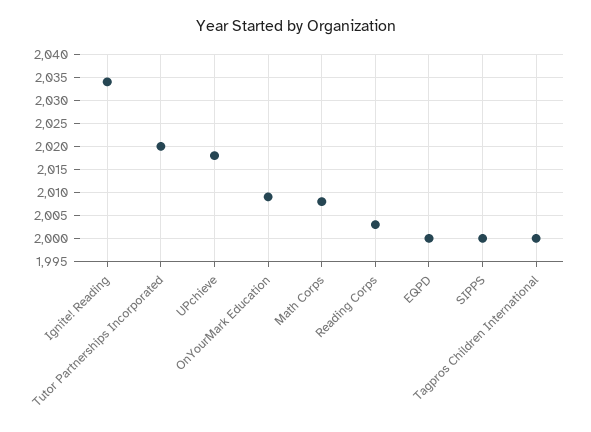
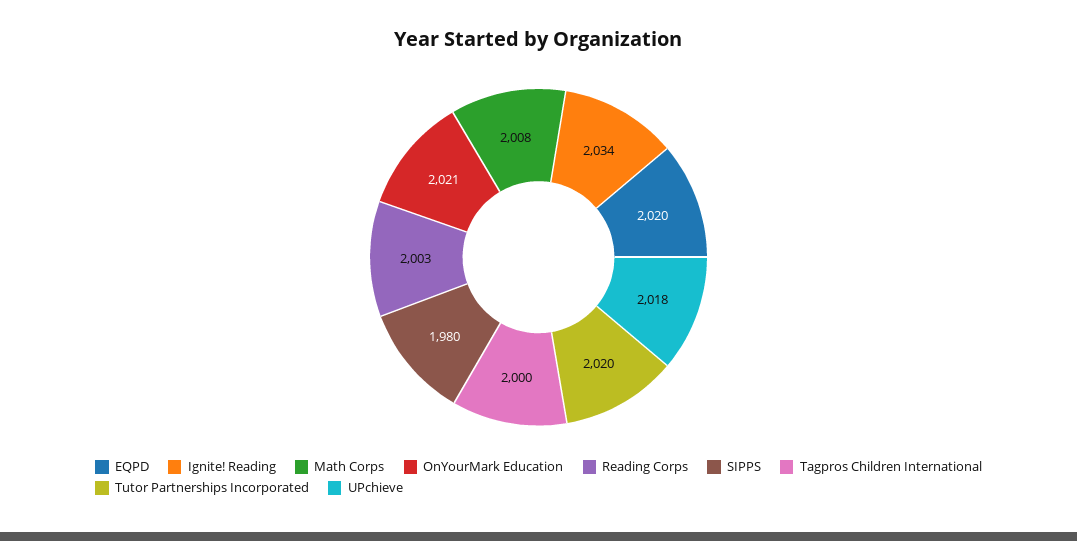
OnYourMark Education: 2010 -> 2021
EQPD: 2000 -> 2020
SIPPS: 2000 -> 1980

